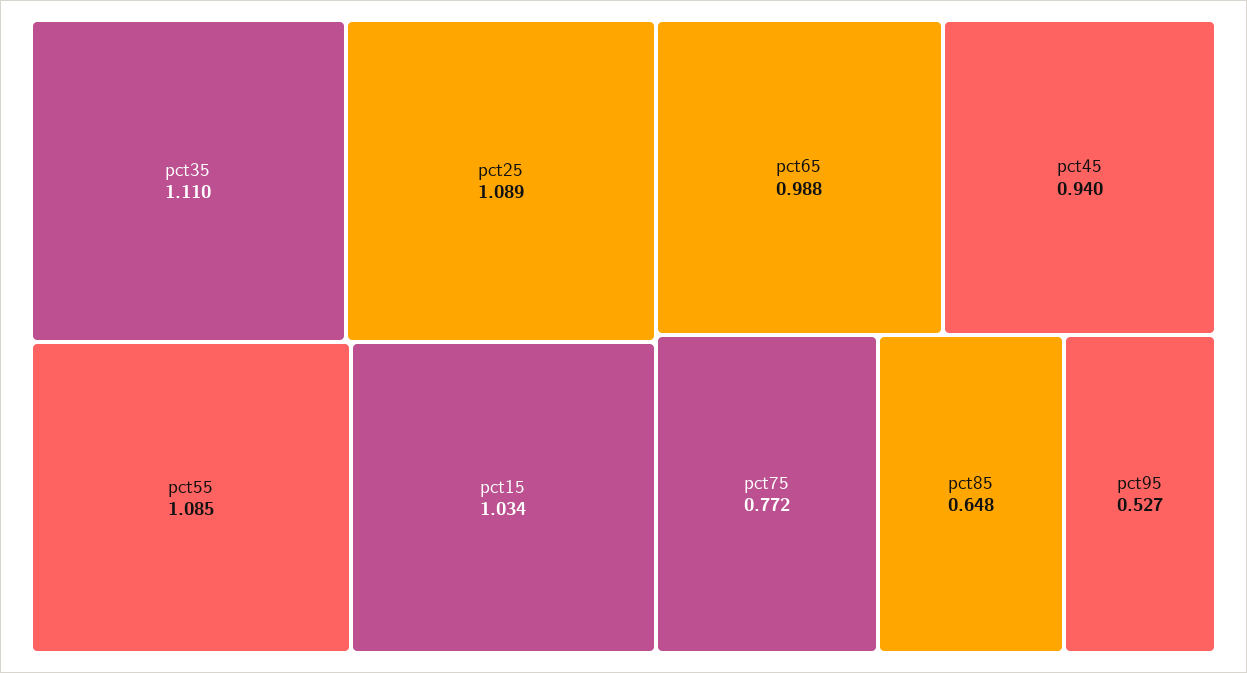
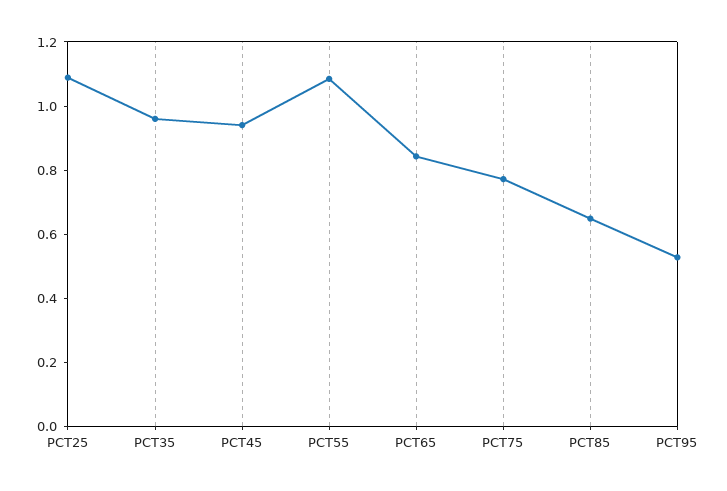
pct35: 1.11 -> 0.95
pct15: 1.034 -> none
pct65: 0.988 -> 0.85

